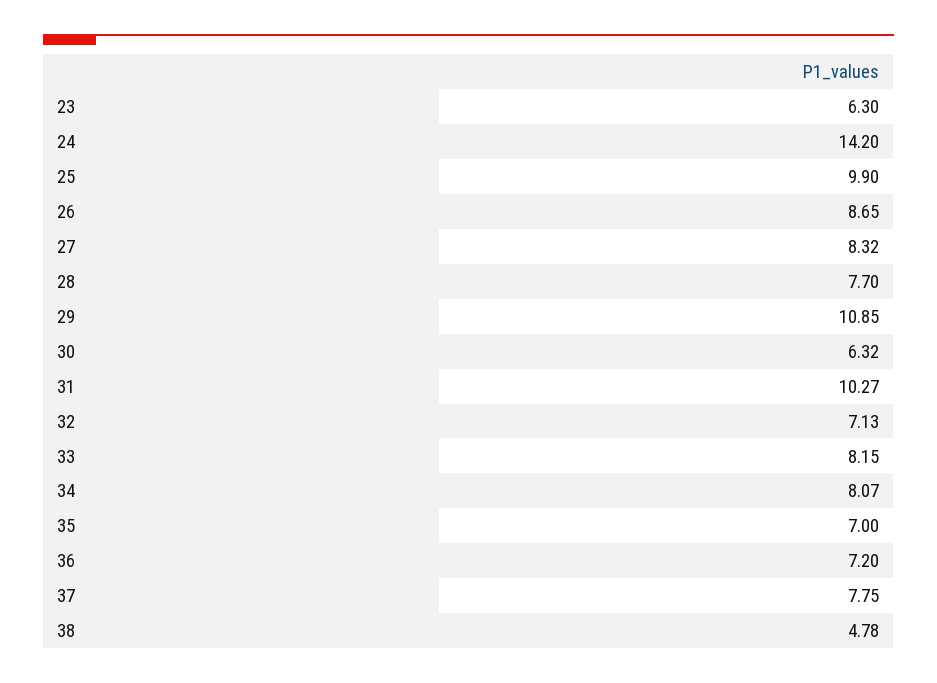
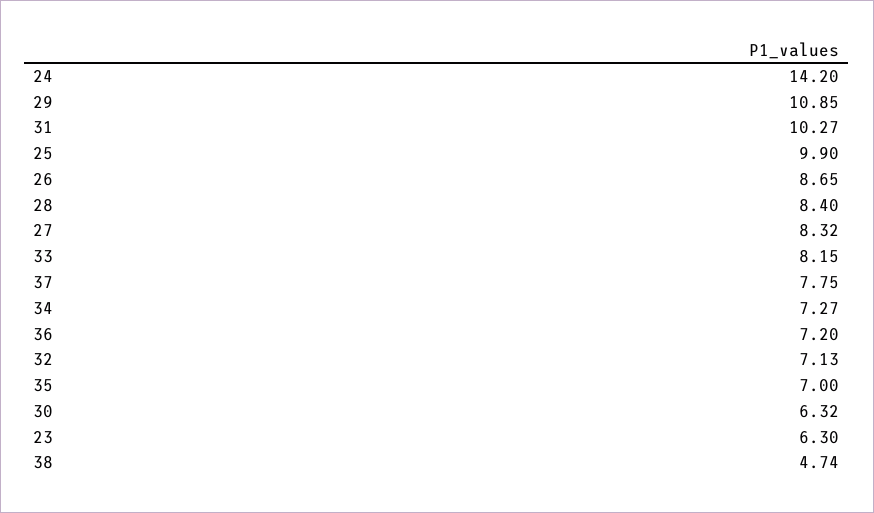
28: 7.7 -> 8.4
34: 8.07 -> 7.27
38: 4.78 -> 4.74

